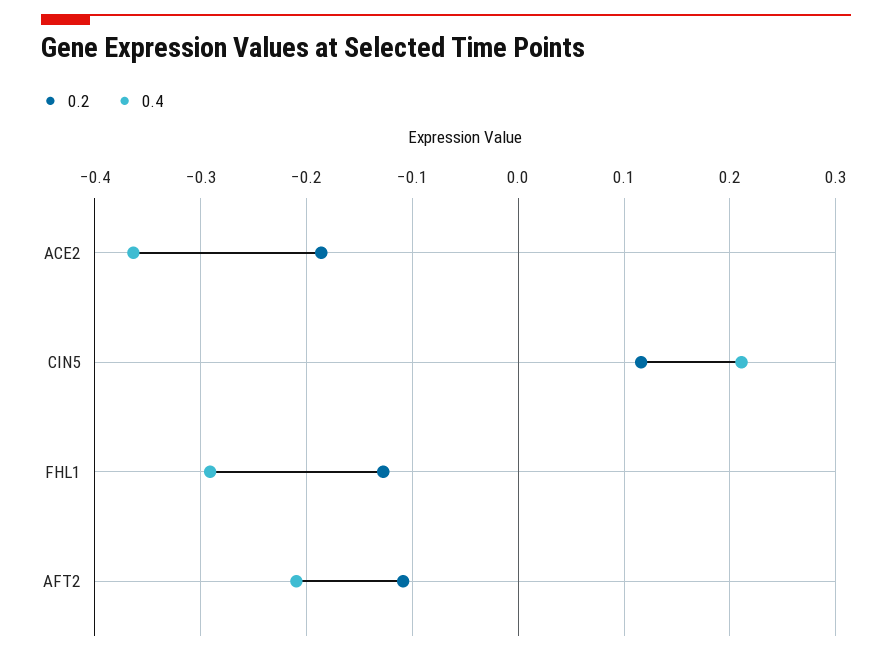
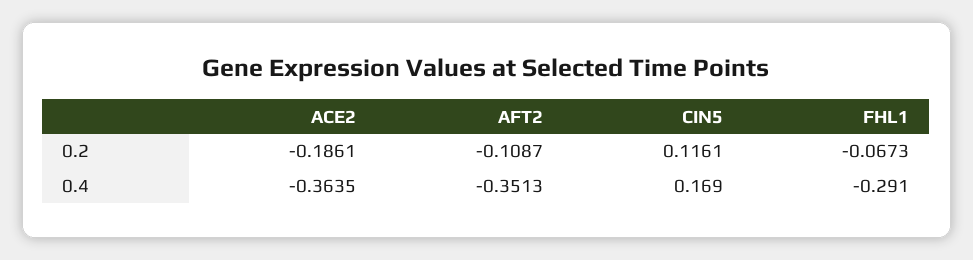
0.4, CIN5: 0.21 -> 0.169
0.2, FHL1: -0.13 -> -0.0673
0.4, AFT2: -0.21 -> -0.3513

